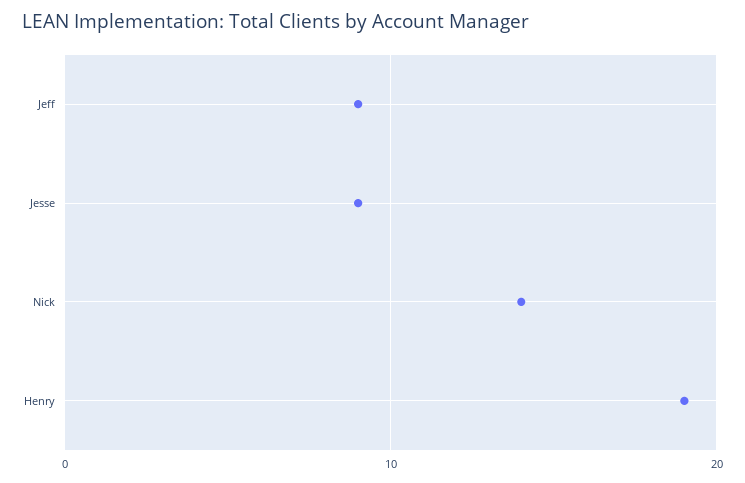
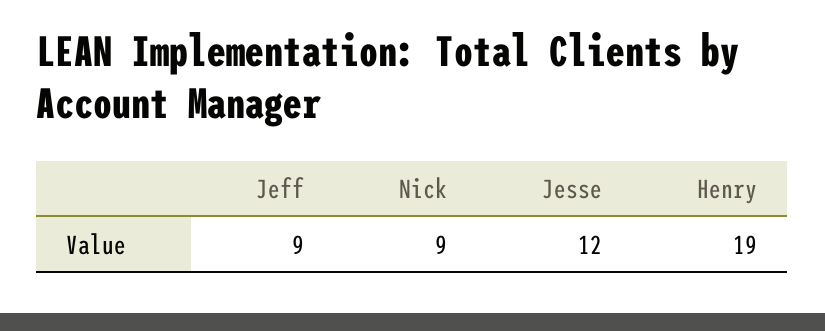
Jesse: 9 -> 12
Nick: 14 -> 9

